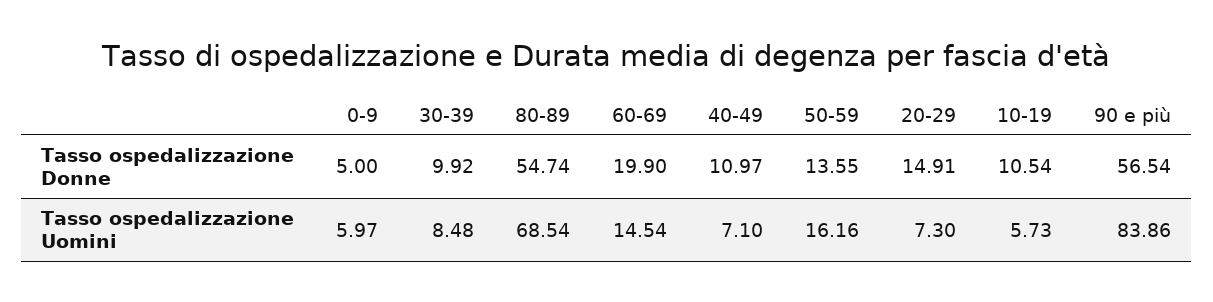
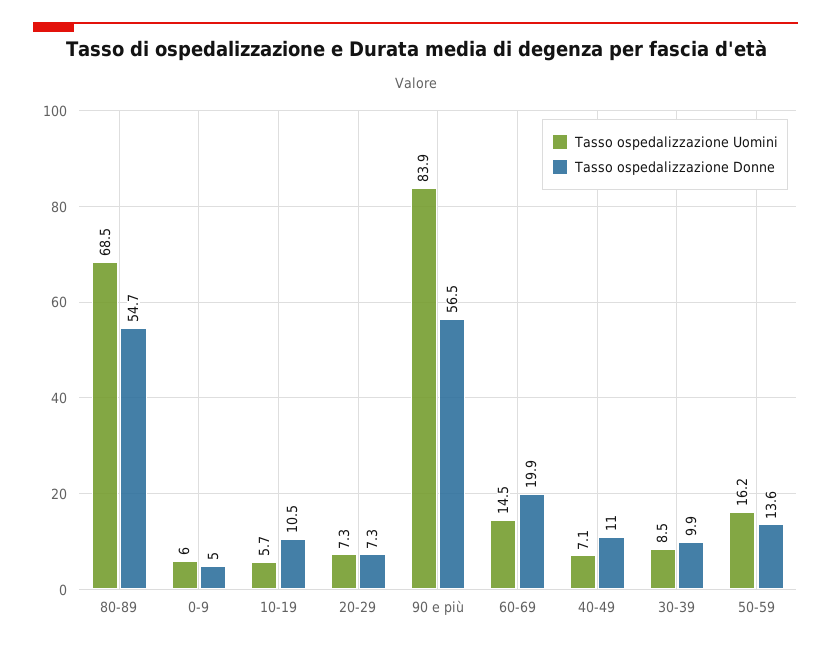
Tasso ospedalizzazione Donne, 20-29: 14.91 -> 7.3

